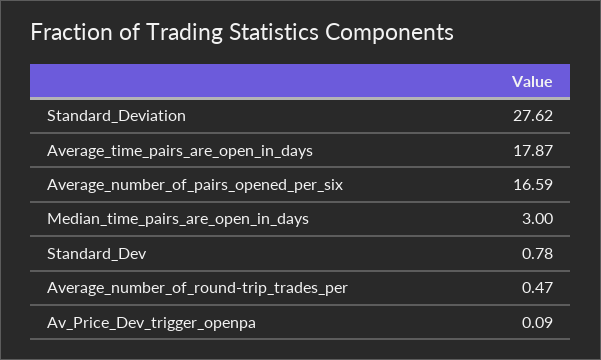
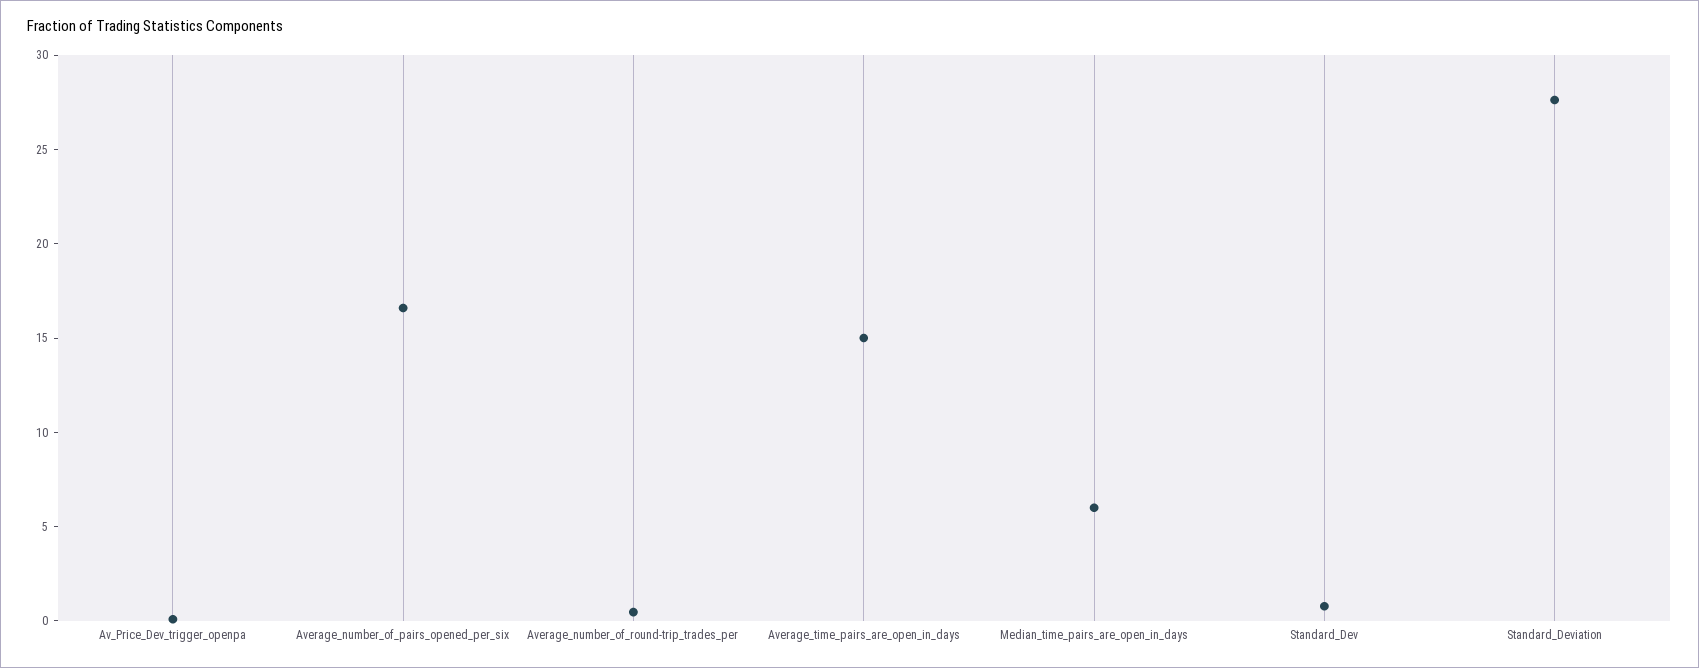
Average_time_pairs_are_open_in_days: 17.87 -> 15
Median_time_pairs_are_open_in_days: 3 -> 6

